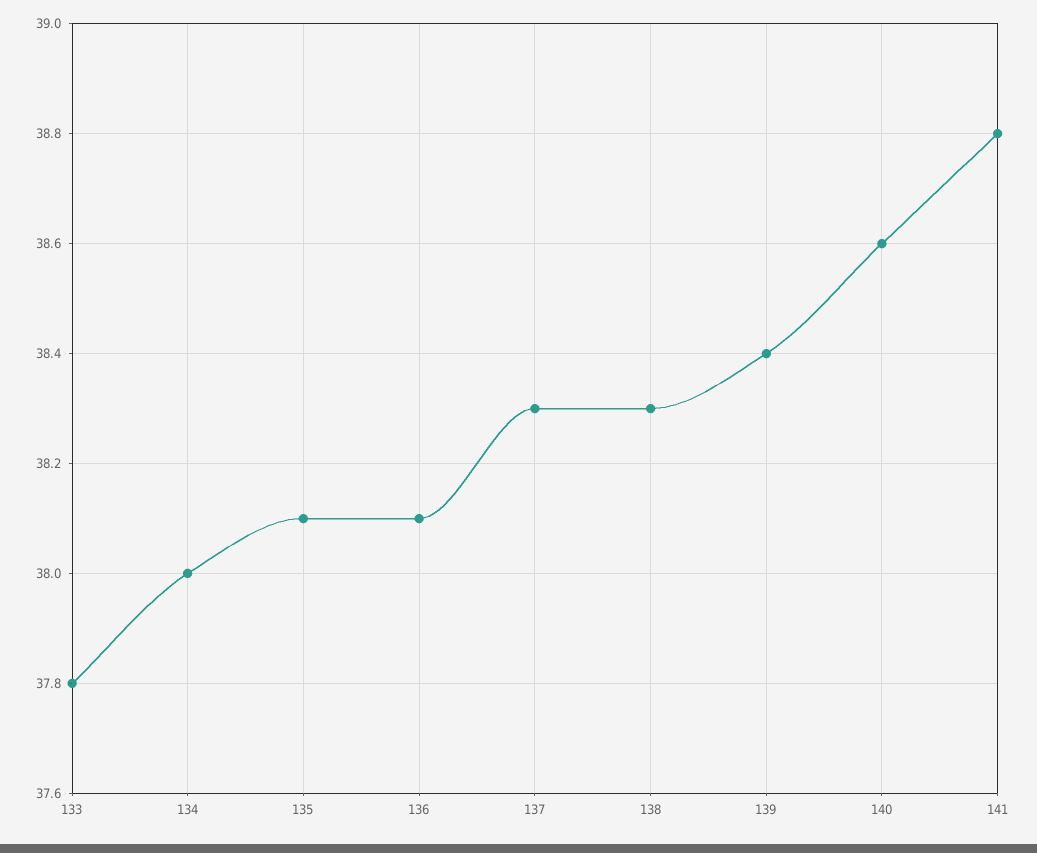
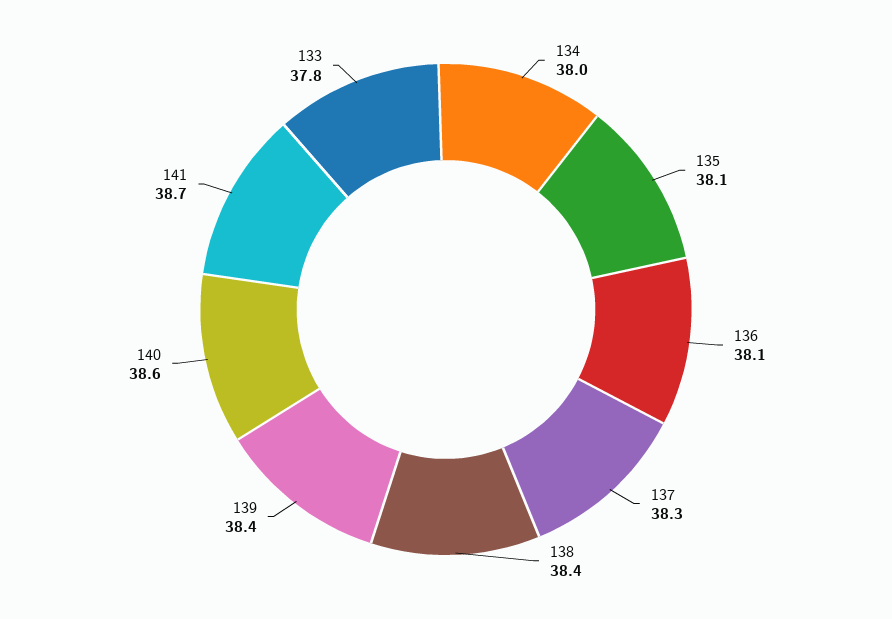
138: 38.3 -> 38.4
141: 38.8 -> 38.7

